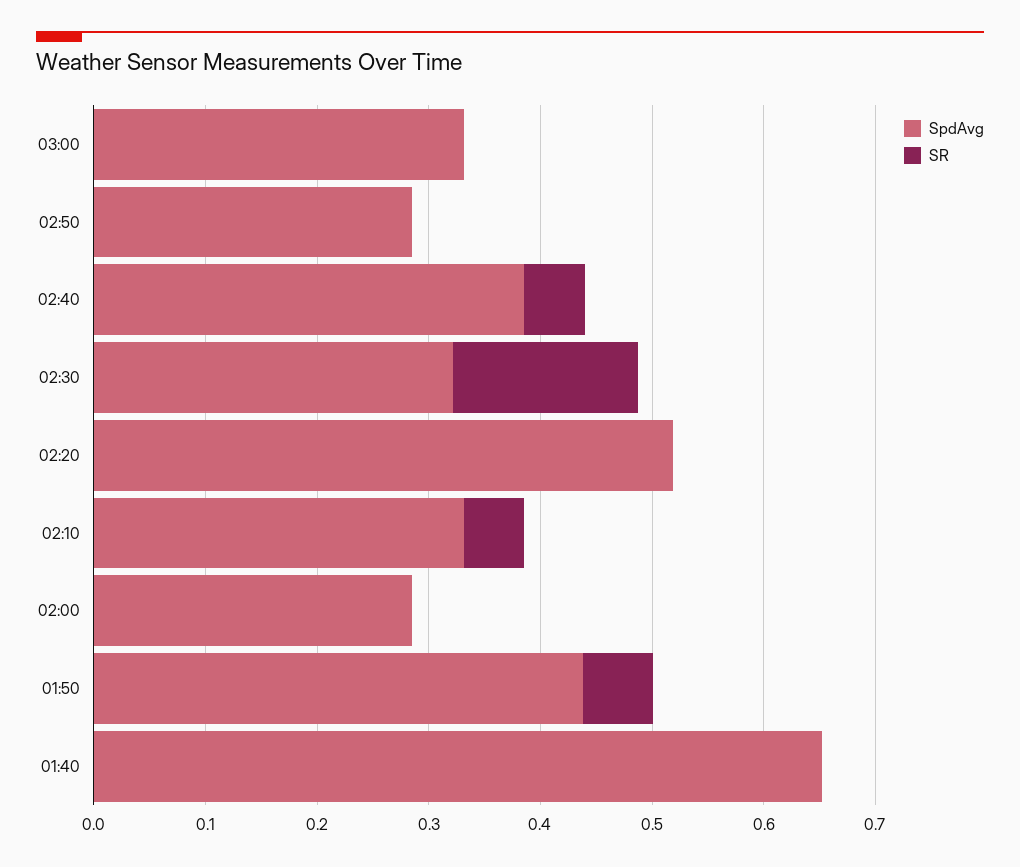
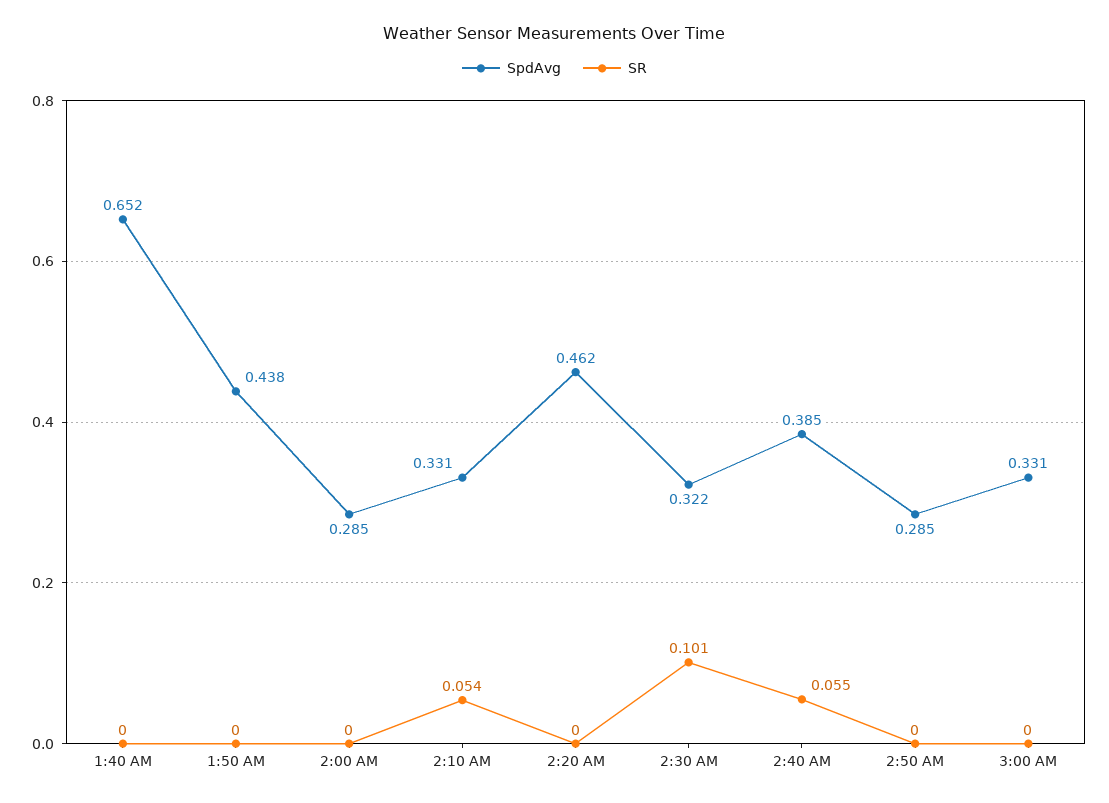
SR, 02:30: 0.16 -> 0.101
SpdAvg, 02:20: 0.52 -> 0.462
SR, 01:50: 0.06 -> 0

